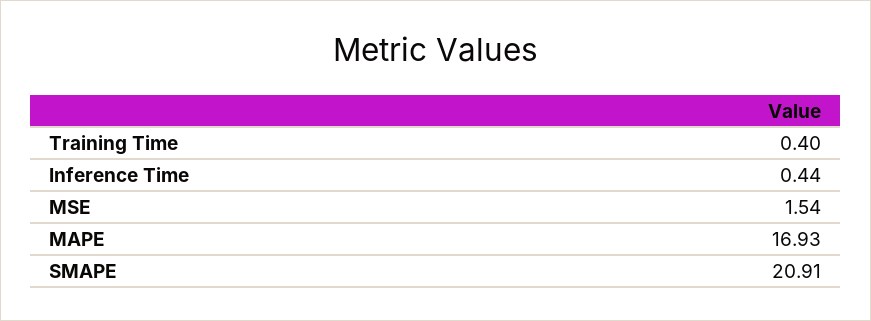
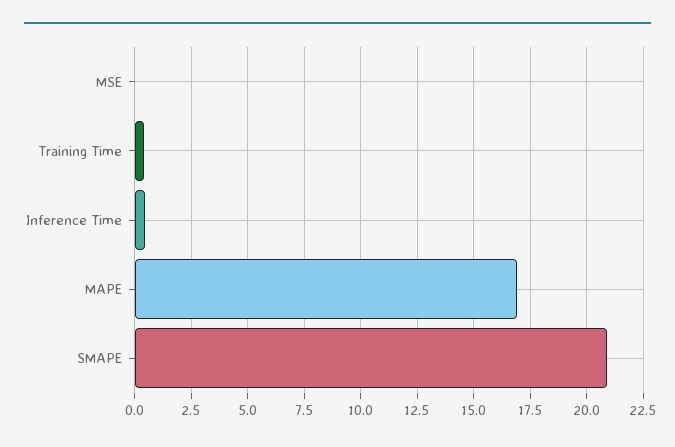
MSE: 1.54 -> 0

